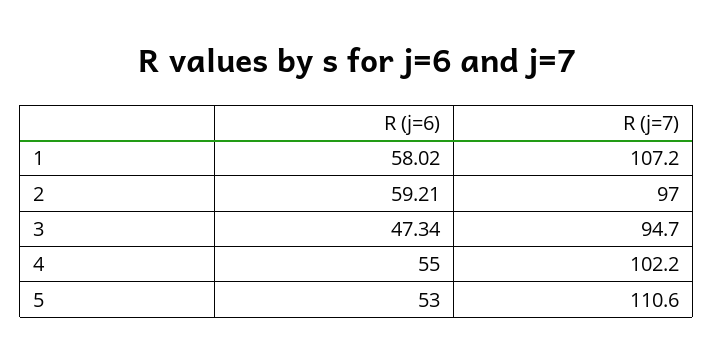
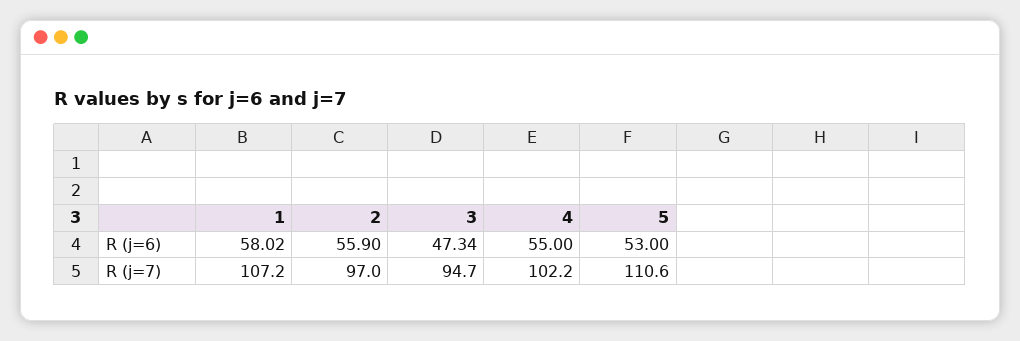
R (j=6), 2: 59.21 -> 55.9

